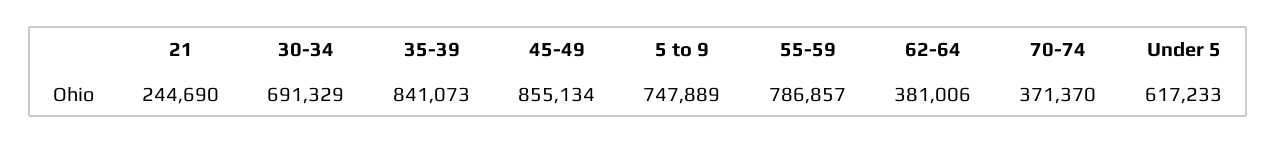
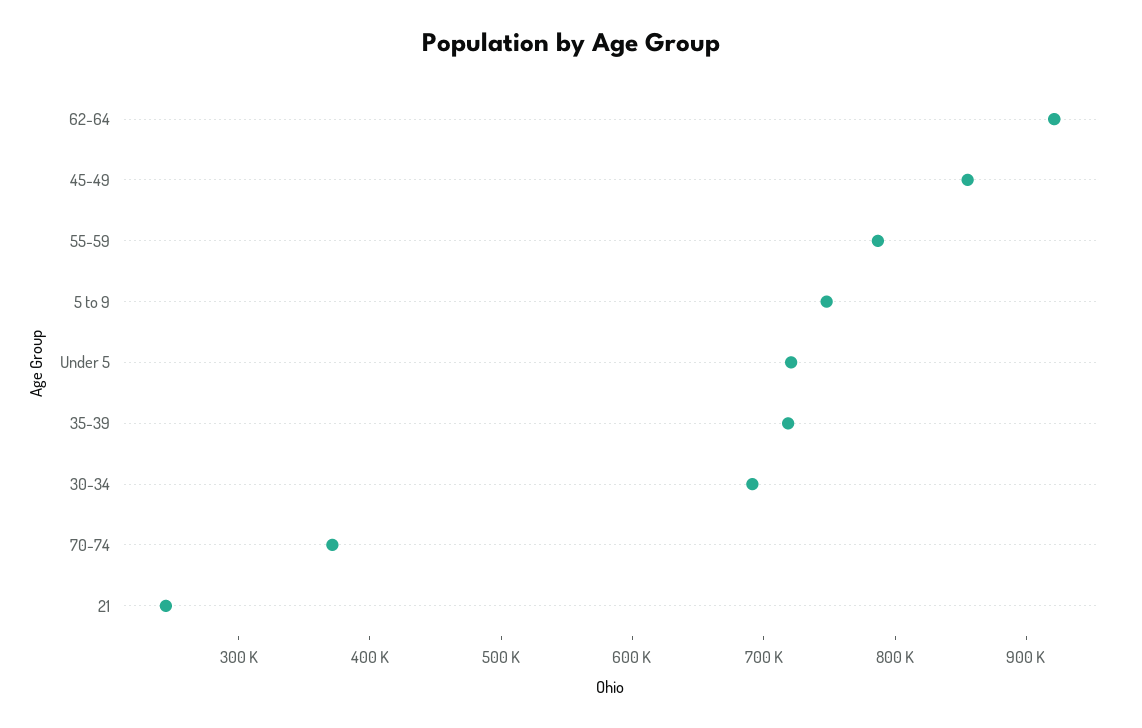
35-39: 841073 -> 720000
62-64: 381006 -> 920000
Under 5: 617233 -> 720000

